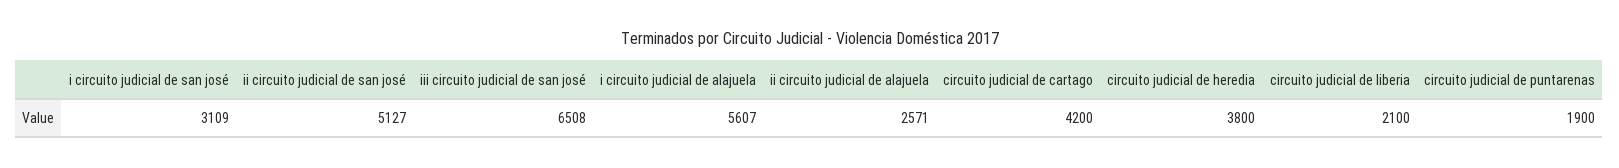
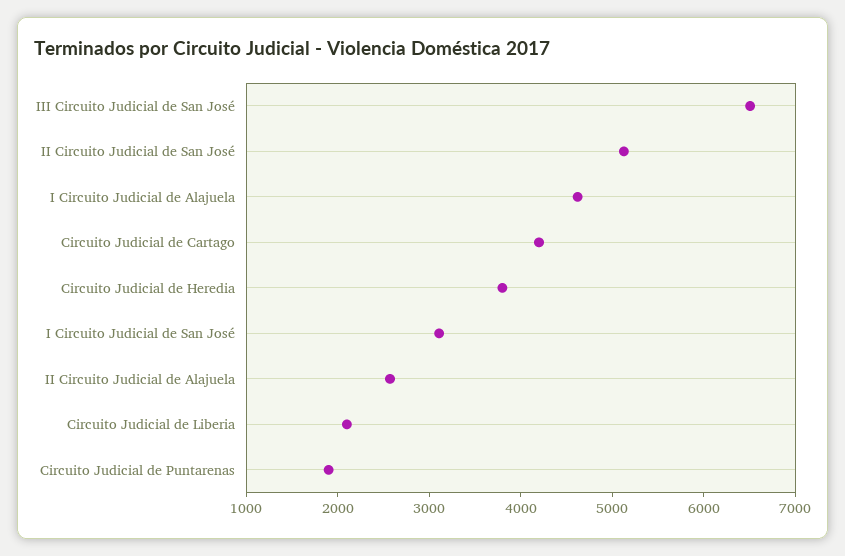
i circuito judicial de alajuela: 5607 -> 4600

